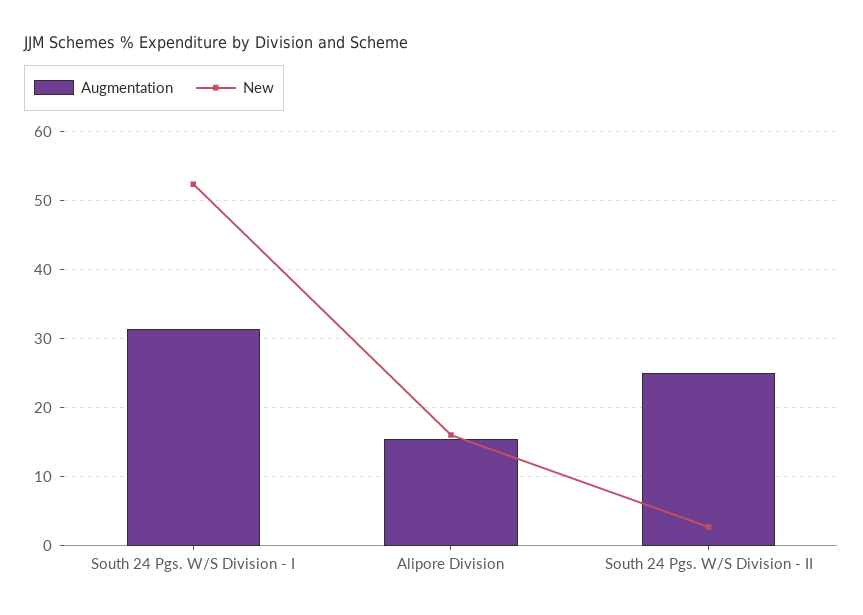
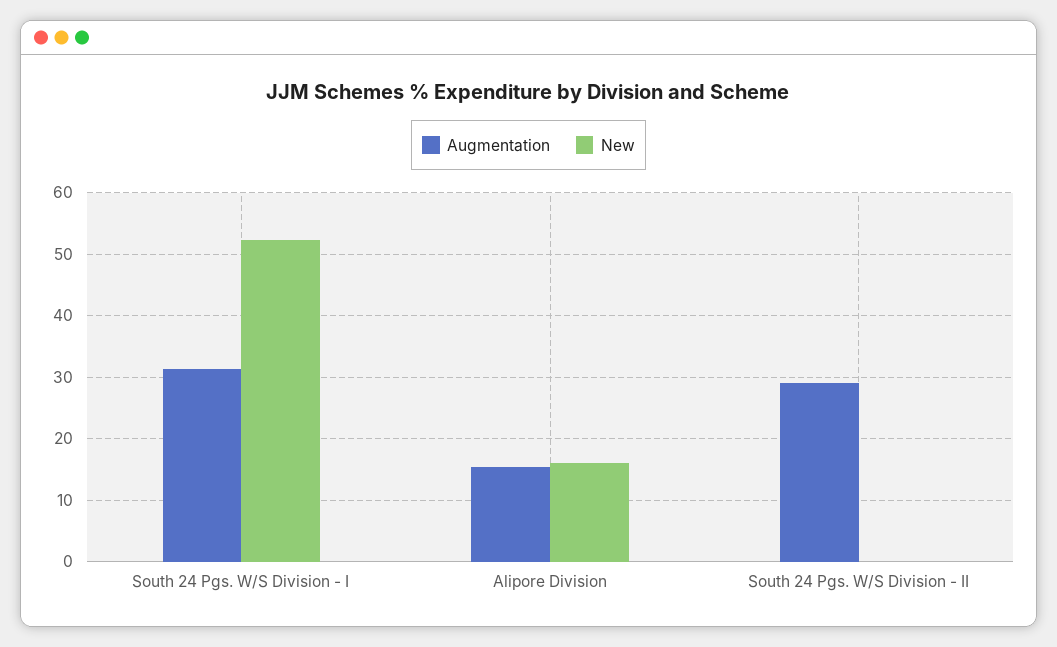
Augmentation, South 24 Pgs. W/S Division - II: 25 -> 29
New, South 24 Pgs. W/S Division - II: 3 -> 0

